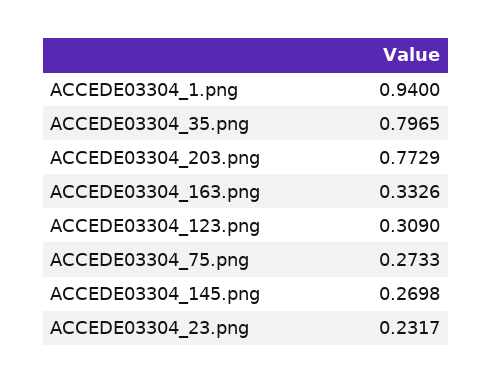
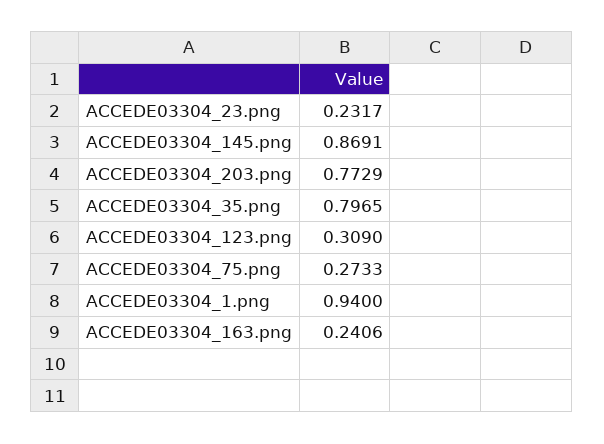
ACCEDE03304_163.png: 0.3326 -> 0.2406
ACCEDE03304_145.png: 0.2698 -> 0.8691

